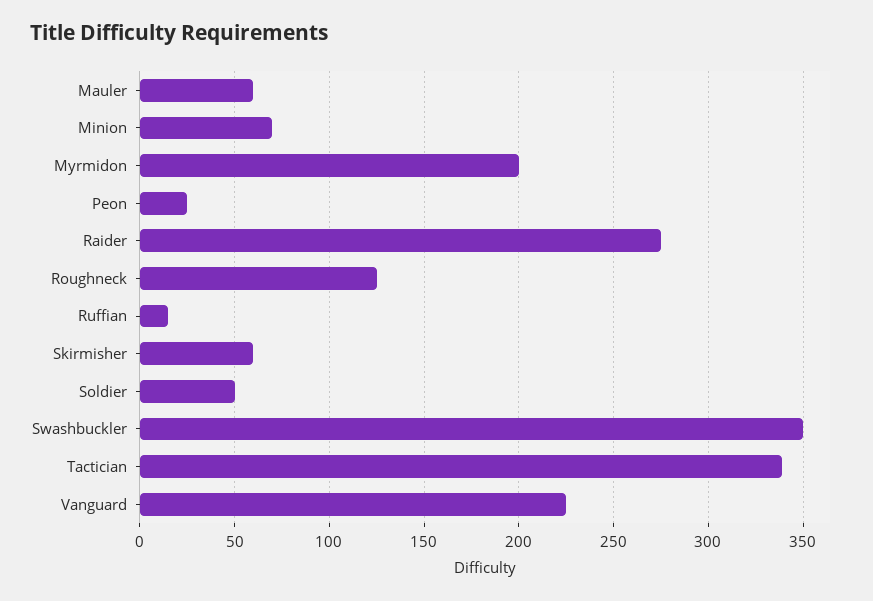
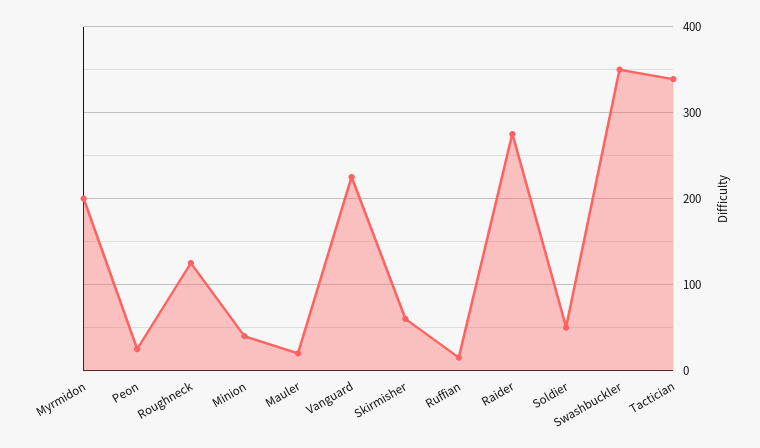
Mauler: 60 -> 20
Minion: 70 -> 40

